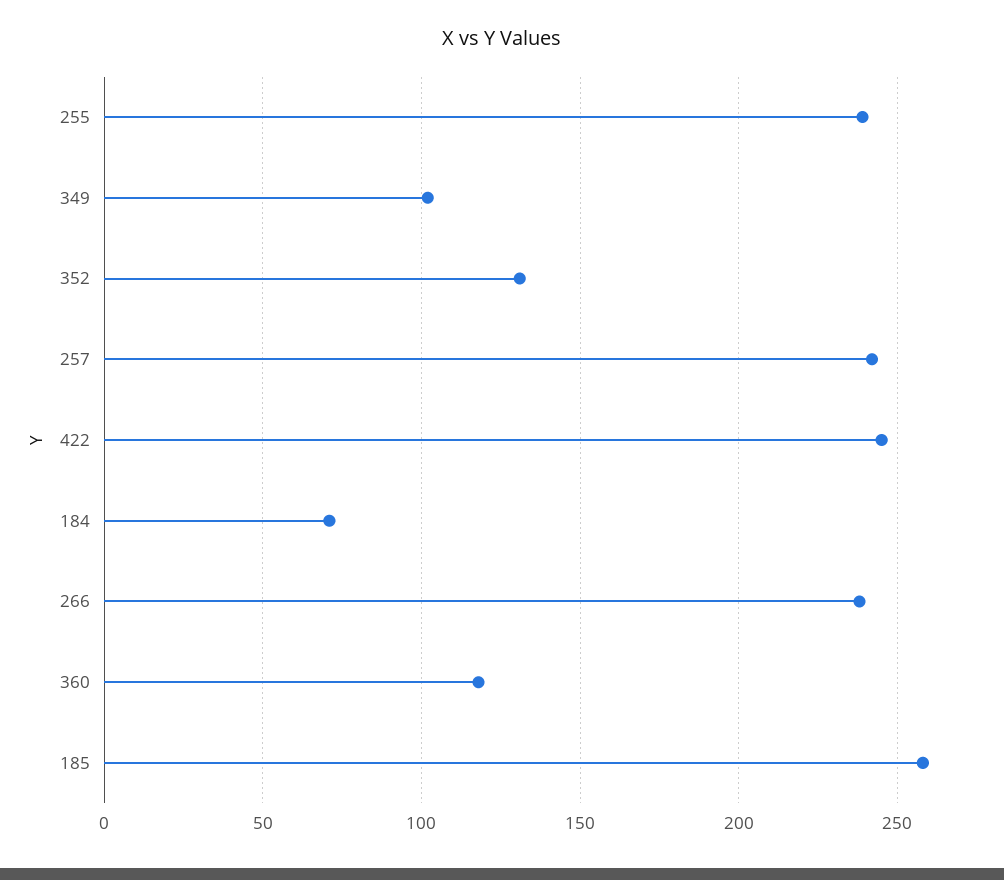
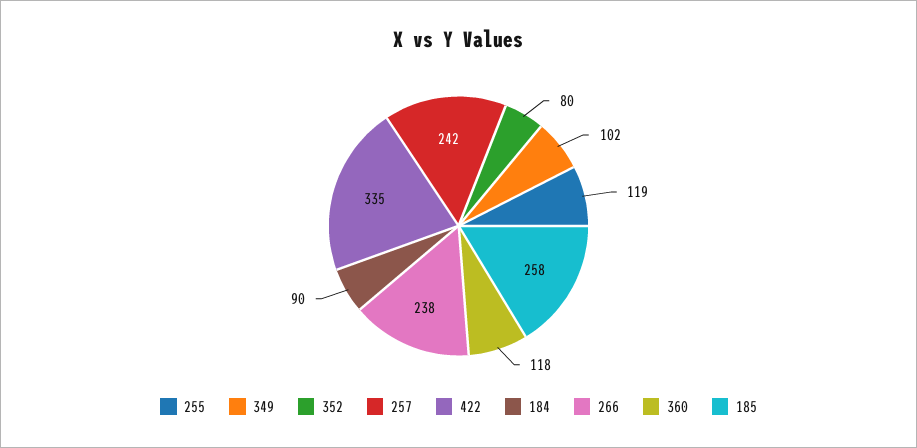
255: 240 -> 119
352: 130 -> 80
422: 245 -> 335
184: 70 -> 90

